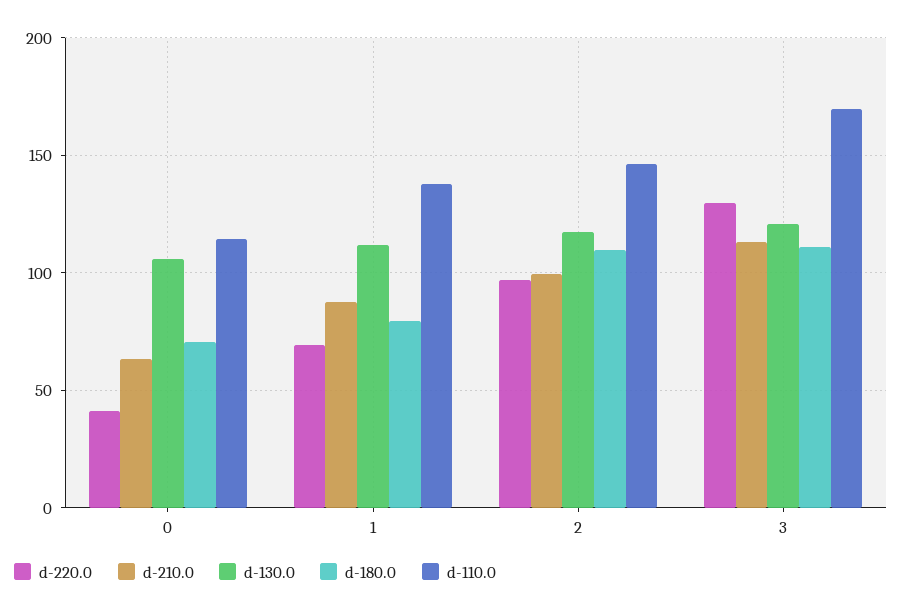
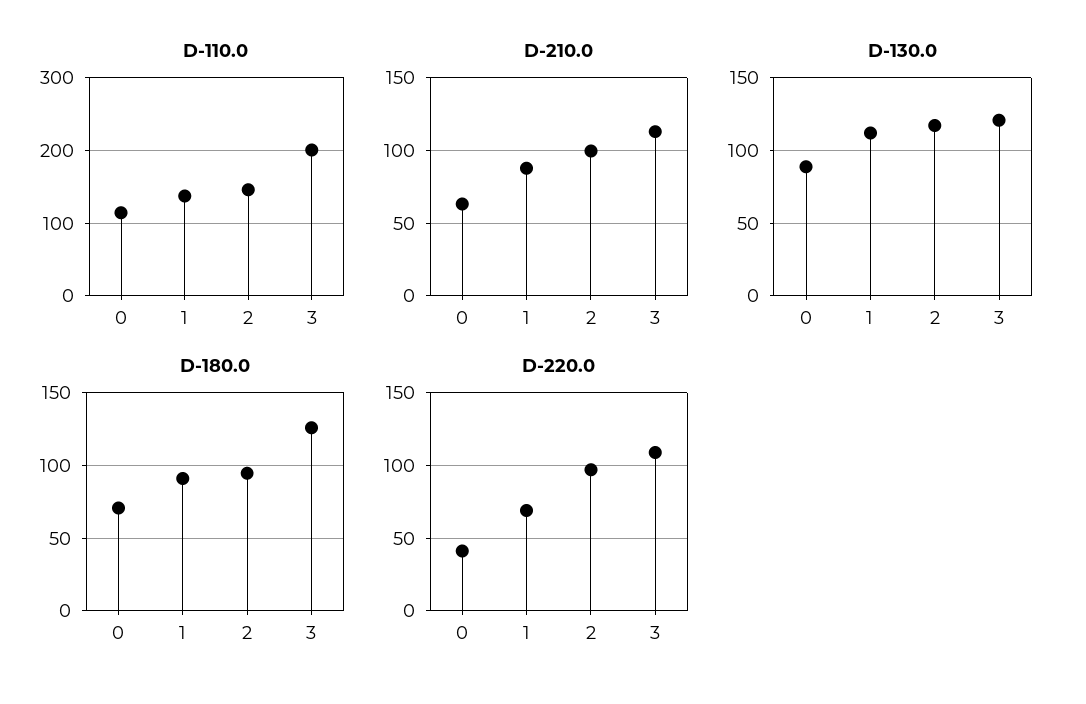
d-130.0, 0: 105 -> 90
d-180.0, 1: 80 -> 90
d-180.0, 2: 110 -> 95
d-220.0, 3: 130 -> 110
d-180.0, 3: 110 -> 125
d-110.0, 3: 170 -> 200

